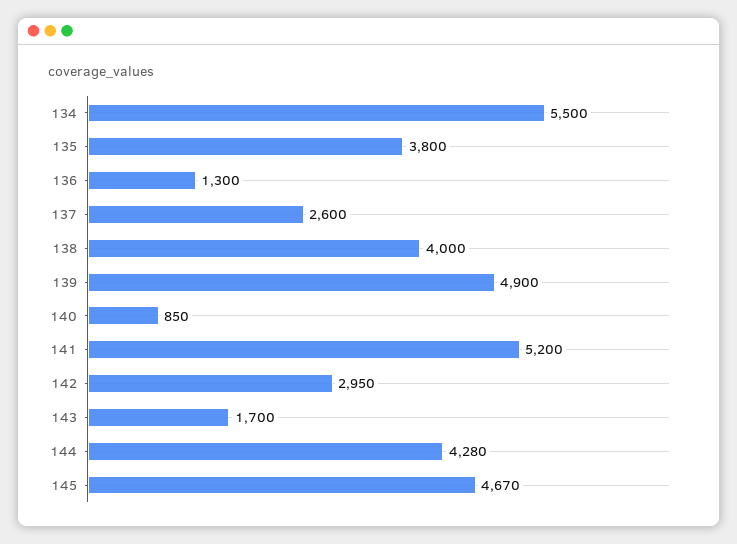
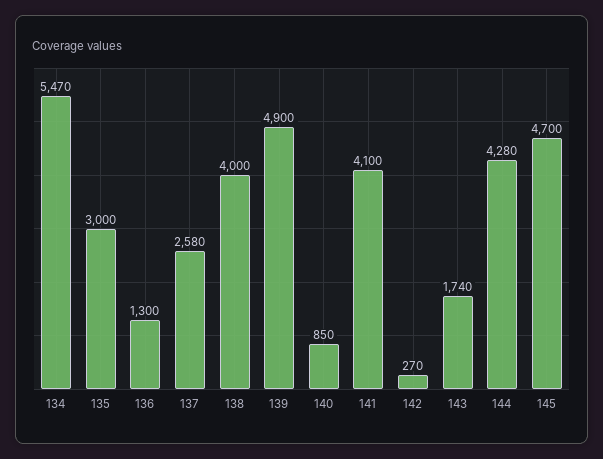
134: 5500 -> 5470
135: 3800 -> 3000
137: 2600 -> 2580
141: 5200 -> 4100
142: 2950 -> 270
143: 1700 -> 1740
145: 4670 -> 4700

